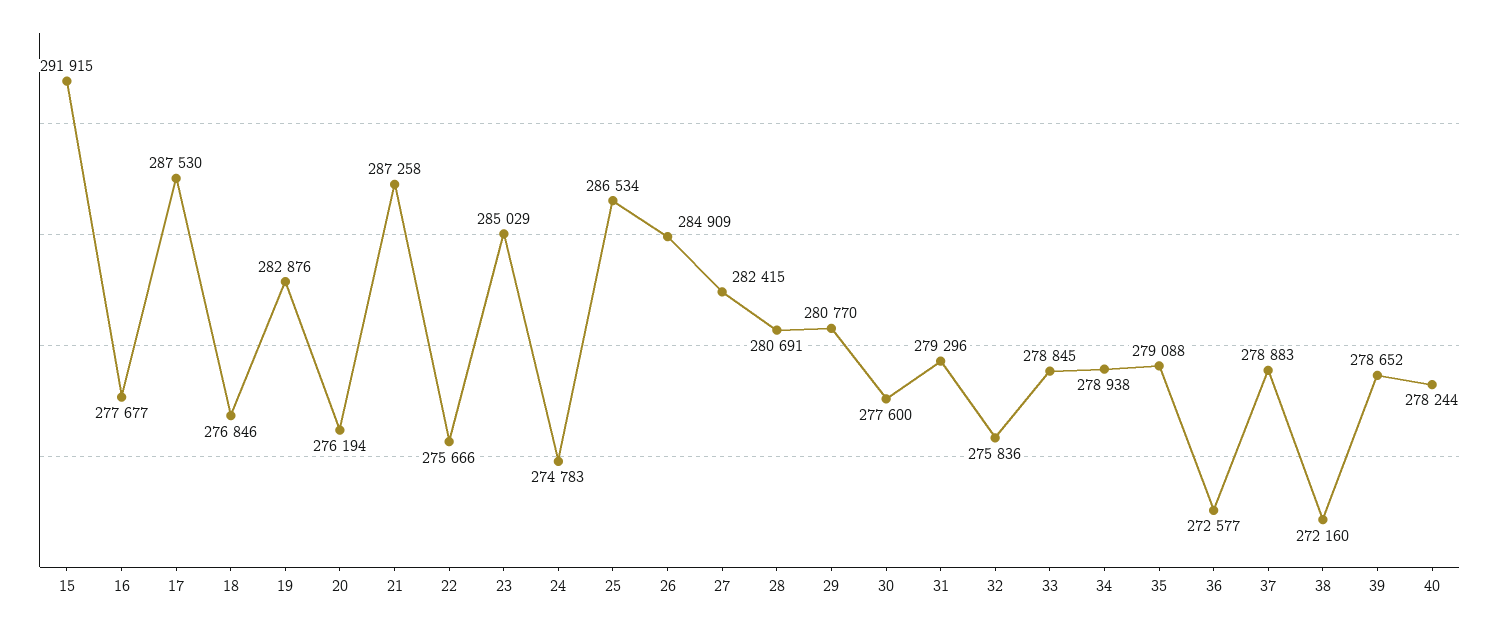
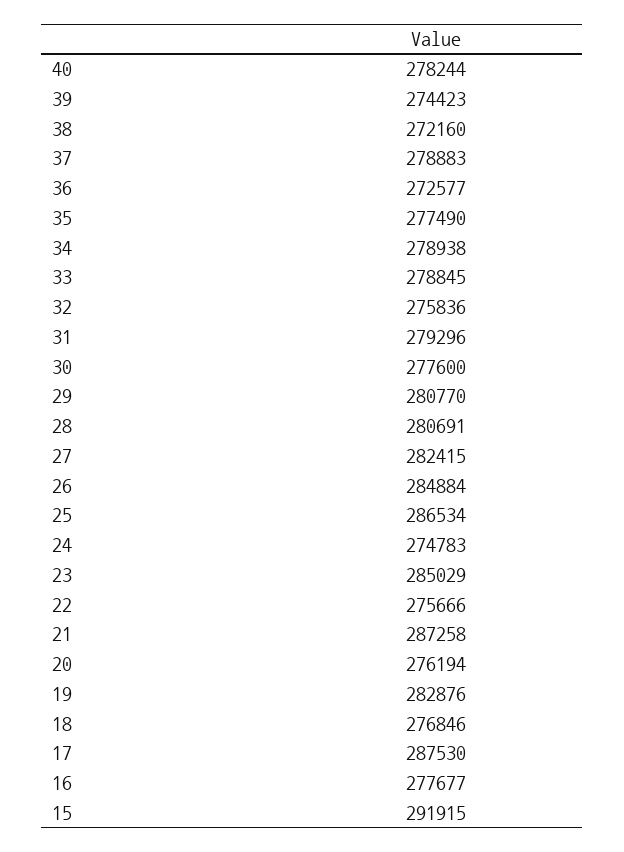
26: 284909 -> 284884
35: 279088 -> 277490
39: 278652 -> 274423

